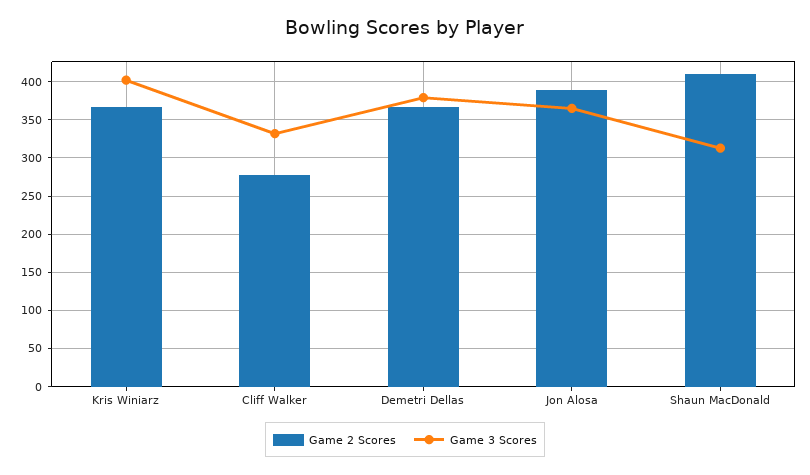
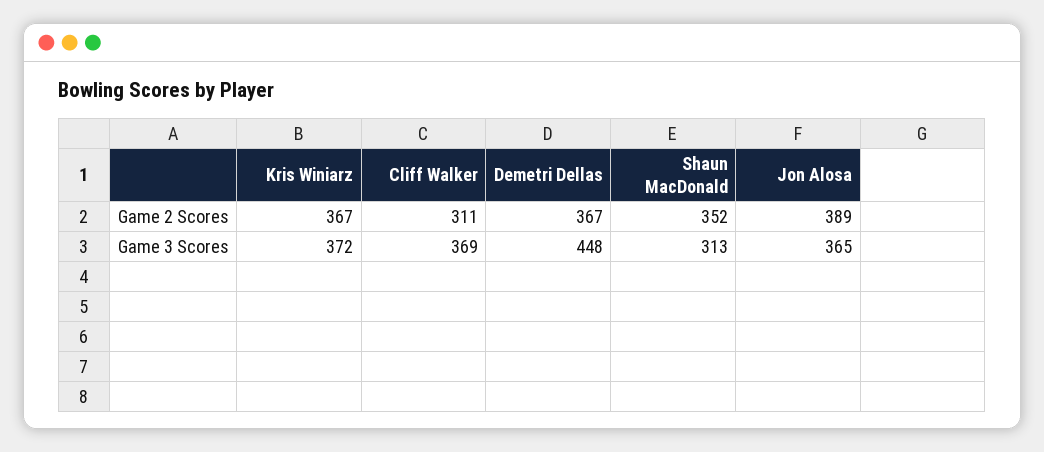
Game 3 Scores, Kris Winiarz: 400 -> 372
Game 2 Scores, Cliff Walker: 280 -> 311
Game 3 Scores, Cliff Walker: 330 -> 369
Game 3 Scores, Demetri Dellas: 380 -> 448
Game 2 Scores, Shaun MacDonald: 410 -> 352

